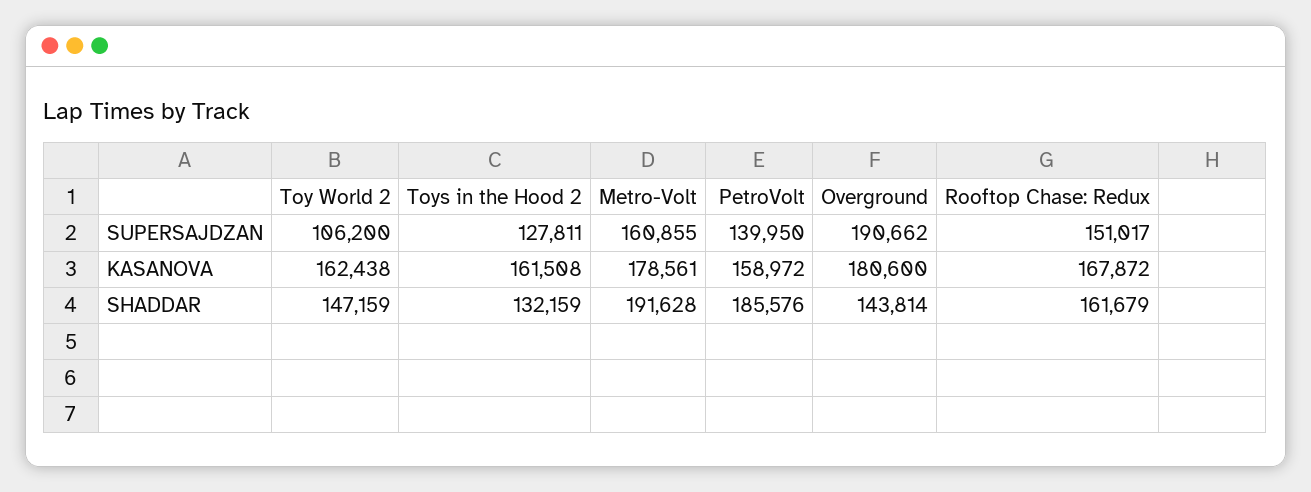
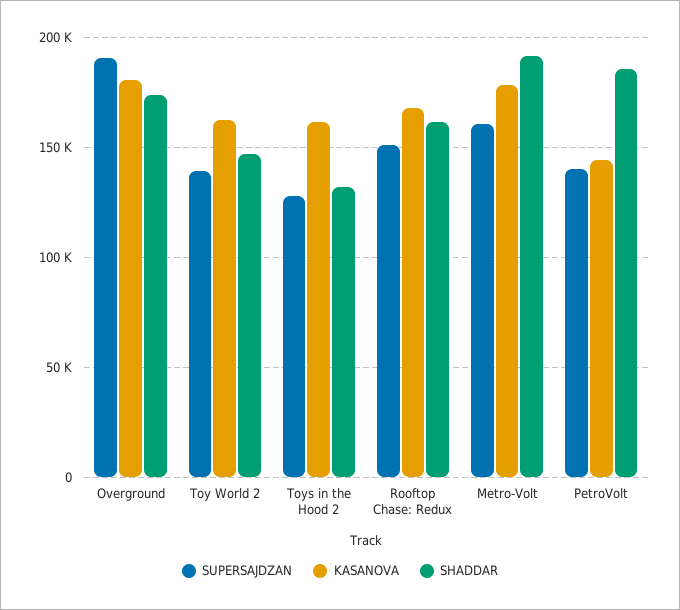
SUPERSAJDZAN, Toy World 2: 106200 -> 140000
KASANOVA, PetroVolt: 158972 -> 145000
SHADDAR, Overground: 143814 -> 175000

